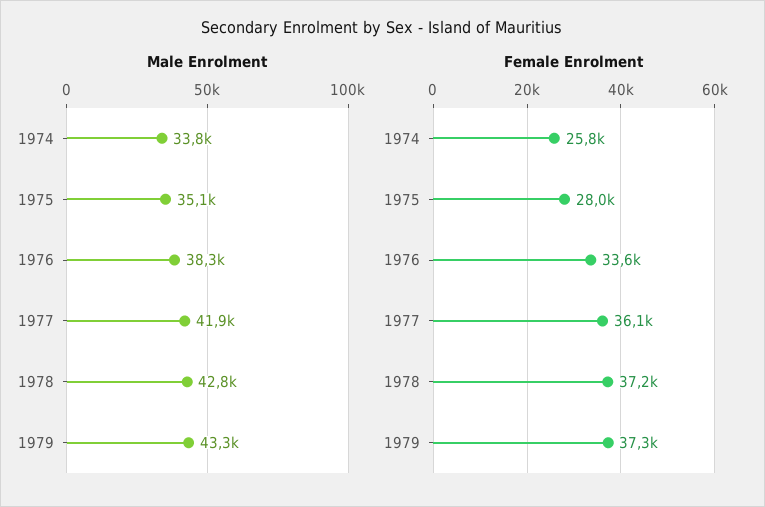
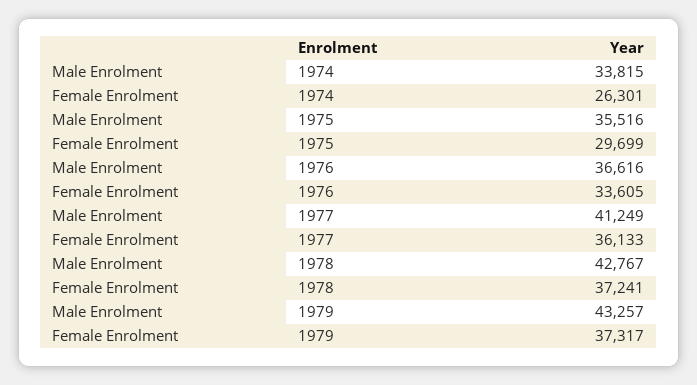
Male Enrolment, 1975: 35100 -> 35516
Male Enrolment, 1976: 38300 -> 36616
Male Enrolment, 1977: 41900 -> 41249
Female Enrolment, 1974: 25800 -> 26301
Female Enrolment, 1975: 28000 -> 29699

